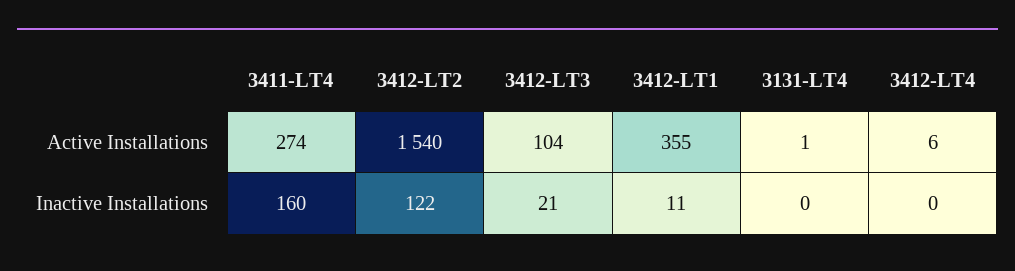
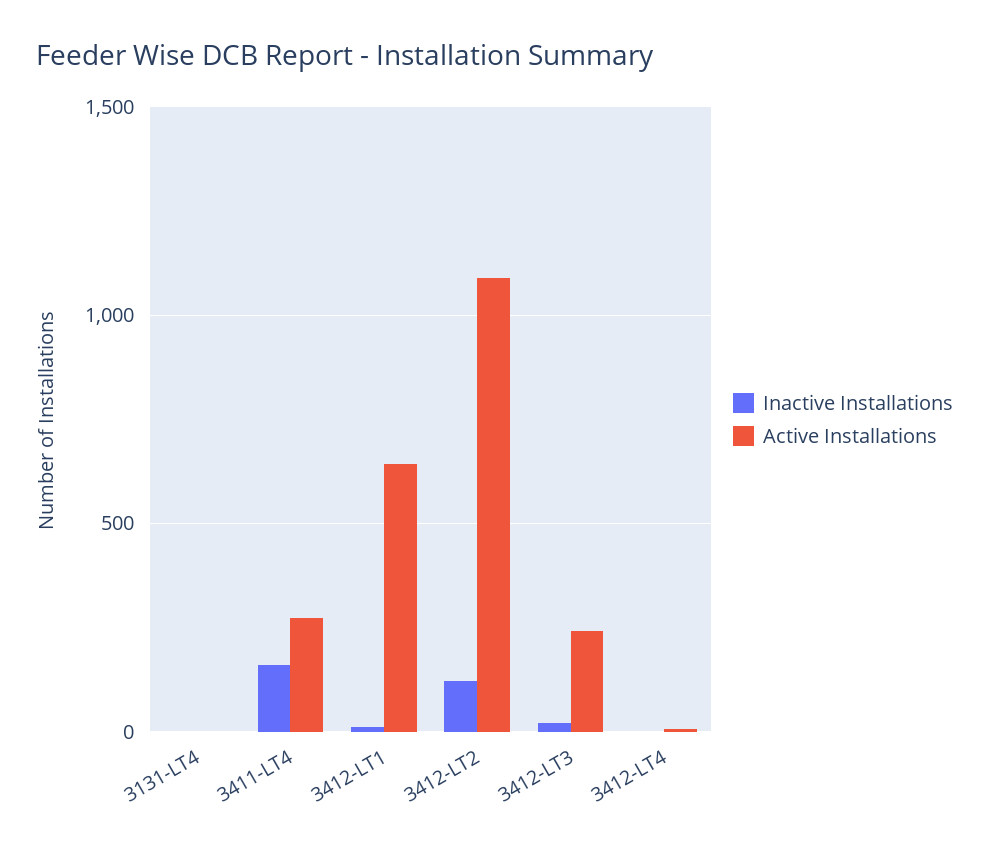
Active Installations, 3412-LT2: 1540 -> 1100
Active Installations, 3412-LT3: 104 -> 250
Active Installations, 3412-LT1: 355 -> 650

